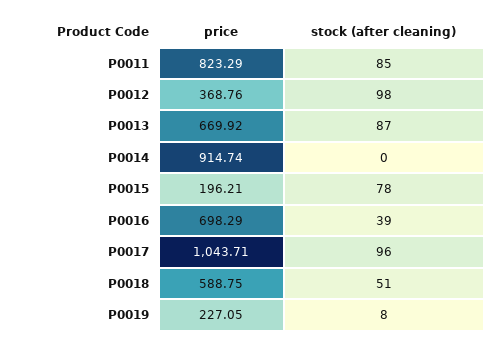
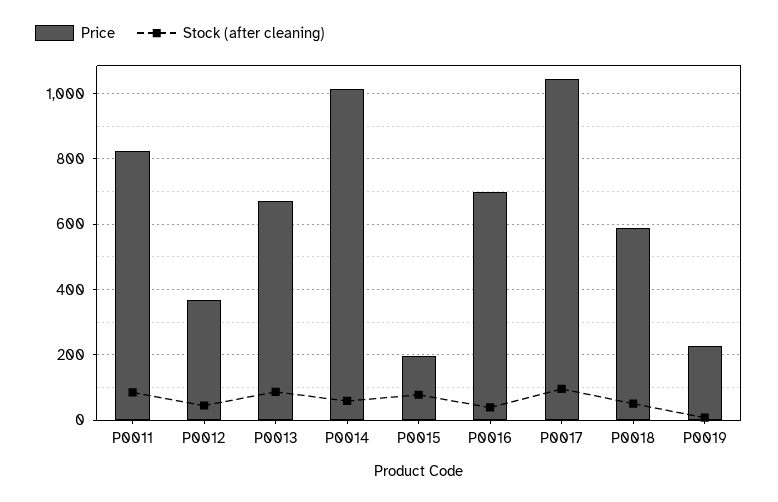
stock (after cleaning), P0012: 98 -> 40
price, P0014: 914.74 -> 1020
stock (after cleaning), P0014: 0 -> 60

